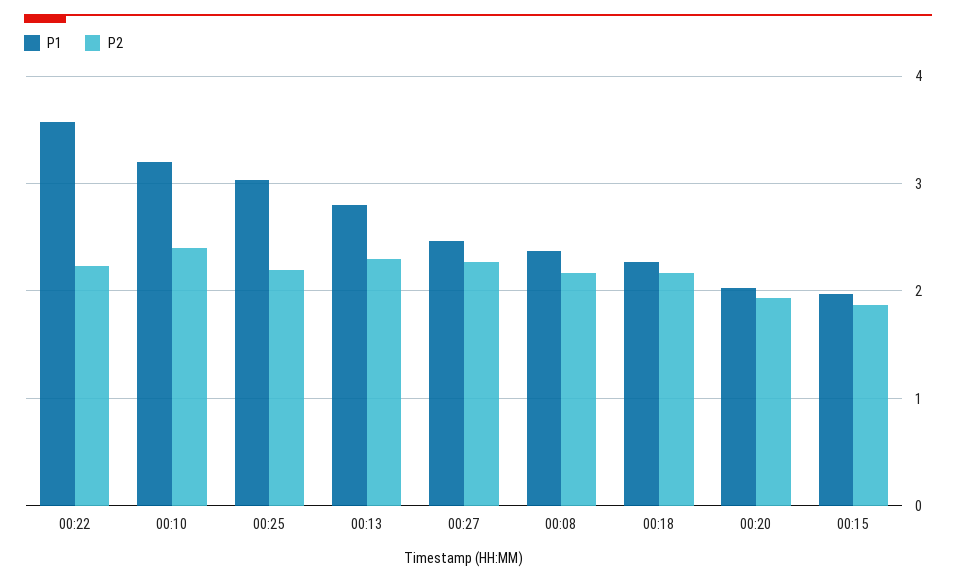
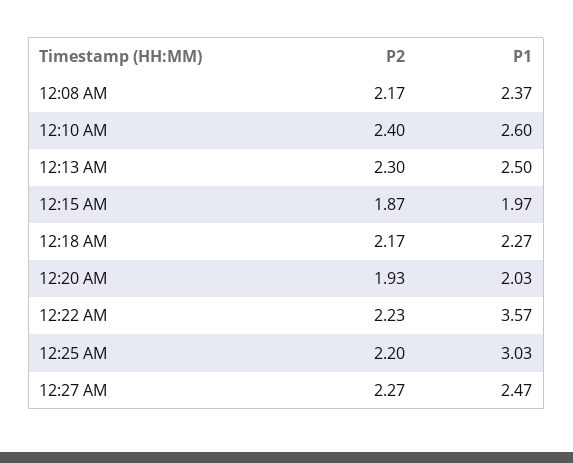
P1, 00:10: 3.2 -> 2.6
P1, 00:13: 2.8 -> 2.5

